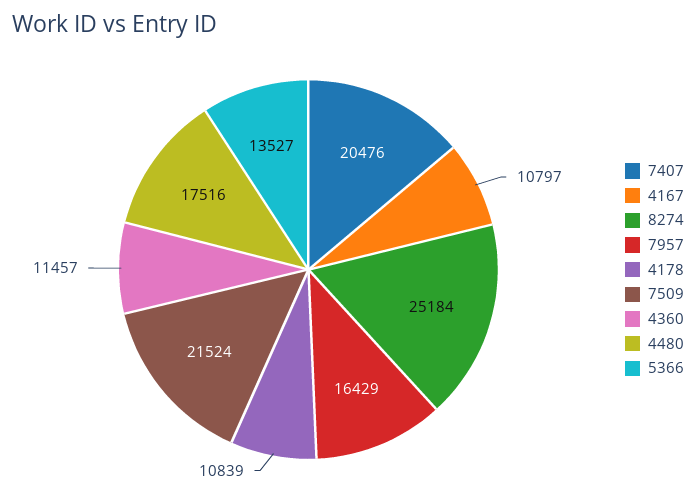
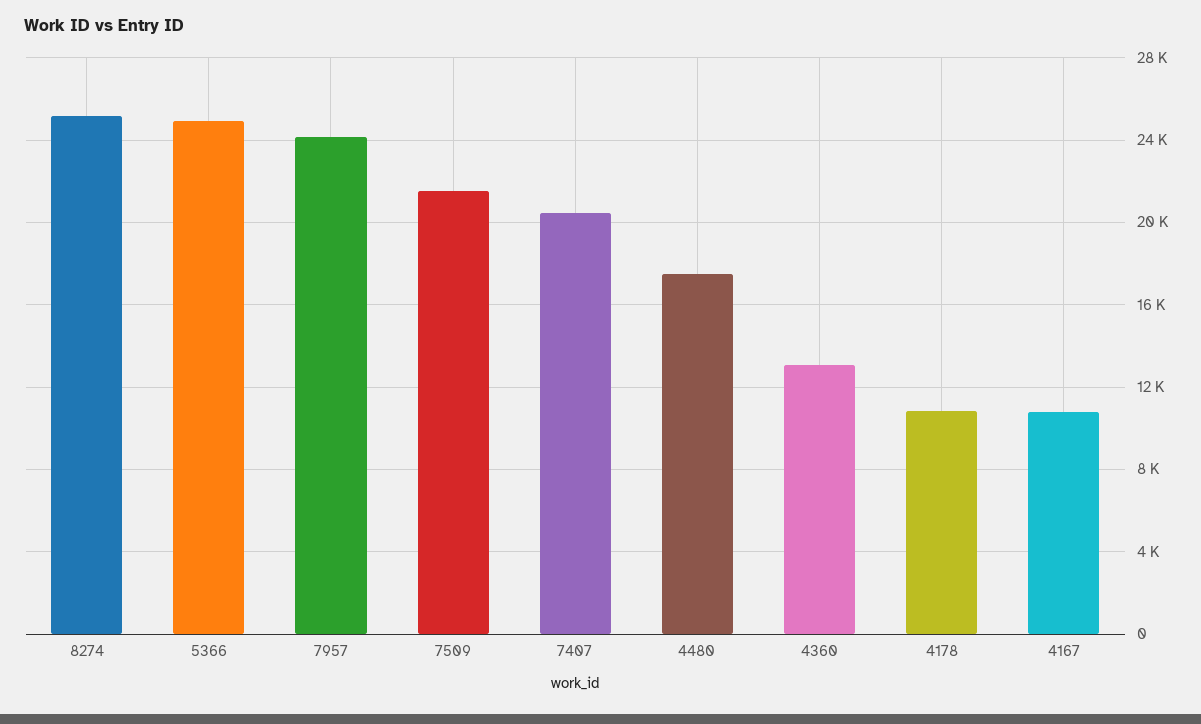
7957: 16429 -> 24000
4360: 11457 -> 13000
5366: 13527 -> 25000

